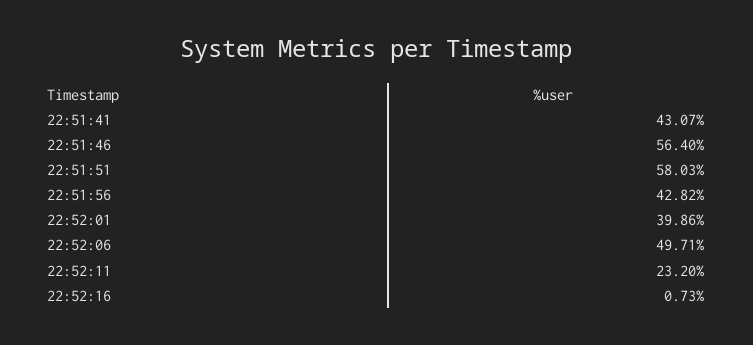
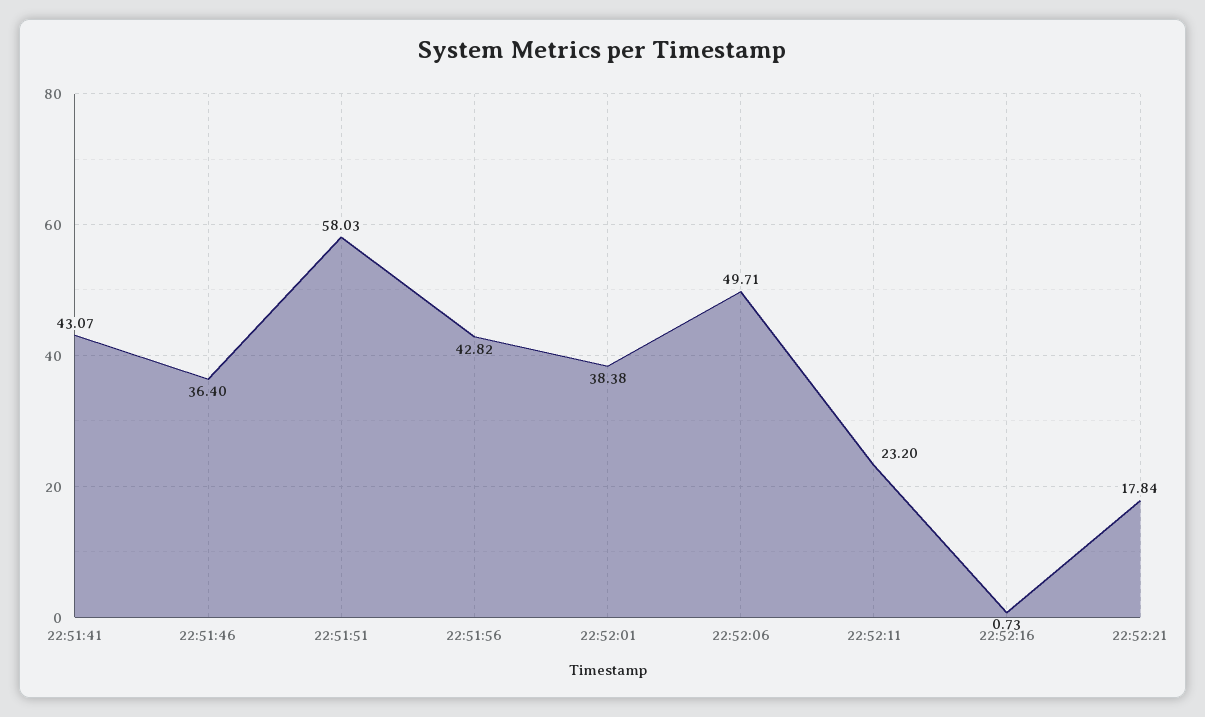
22:51:46: 56.4 -> 36.4
22:52:01: 39.86 -> 38.38
22:52:21: none -> 17.84

